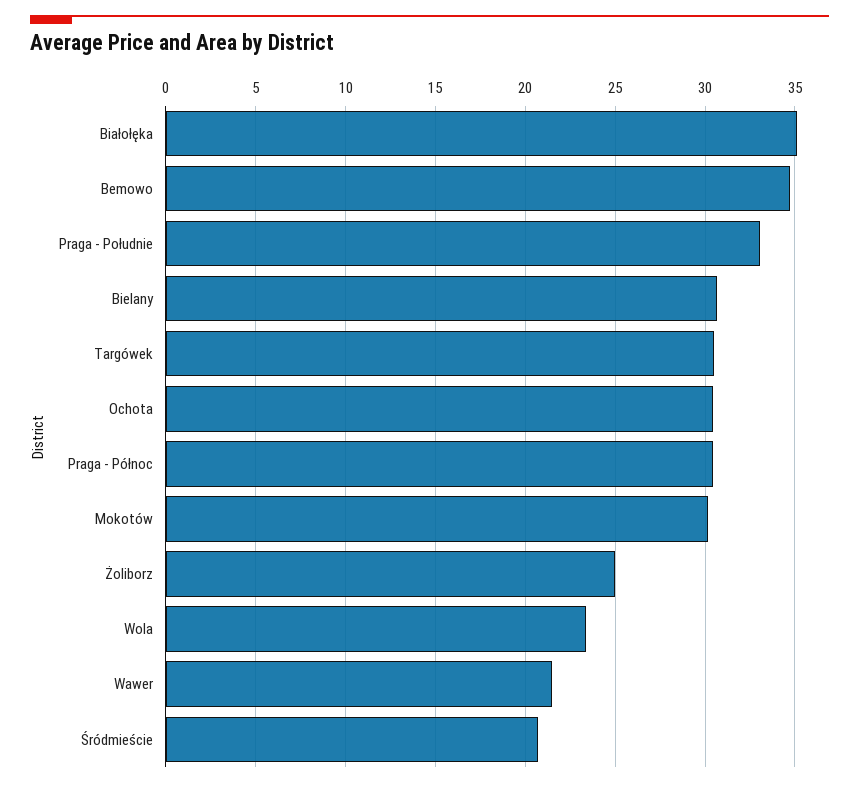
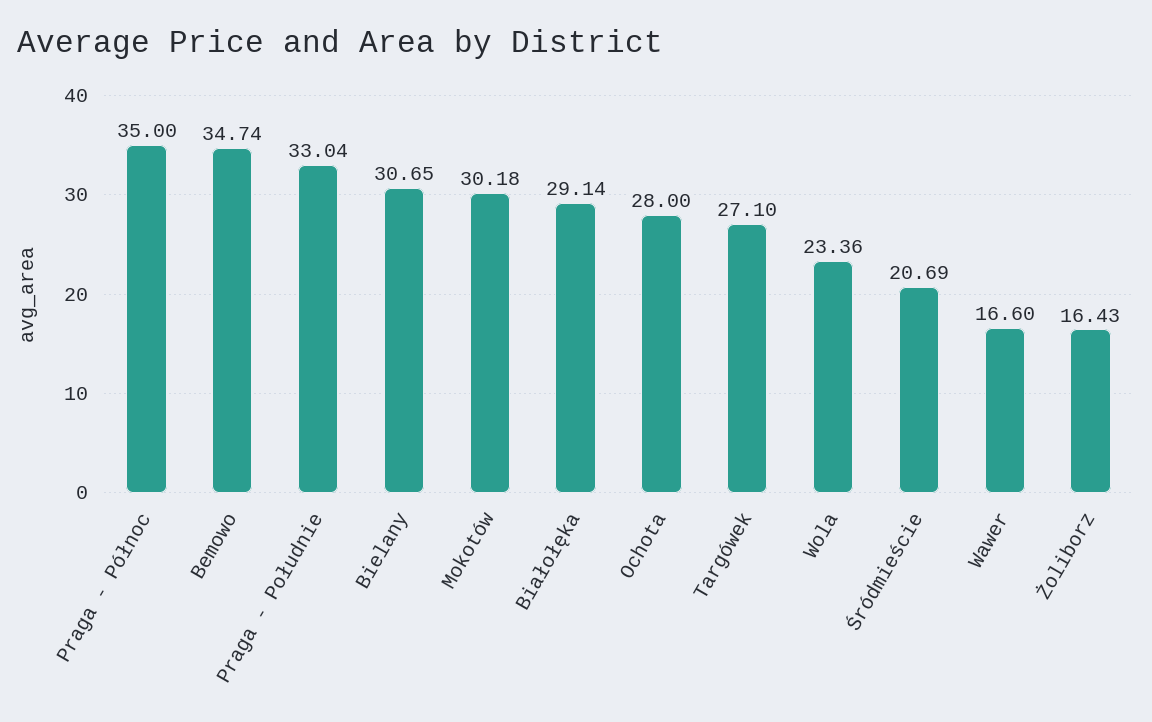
Białołęka: 35 -> 29.14
Targówek: 30.5 -> 27.1
Ochota: 30.5 -> 28
Praga - Północ: 30.5 -> 35
Żoliborz: 25 -> 16.43
Wawer: 21.5 -> 16.6

